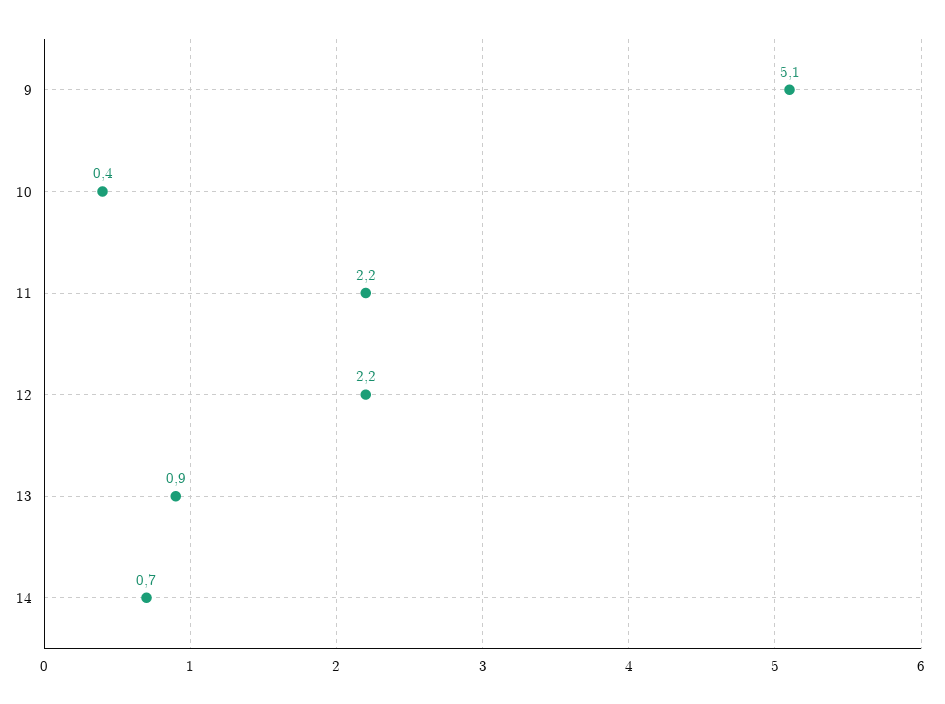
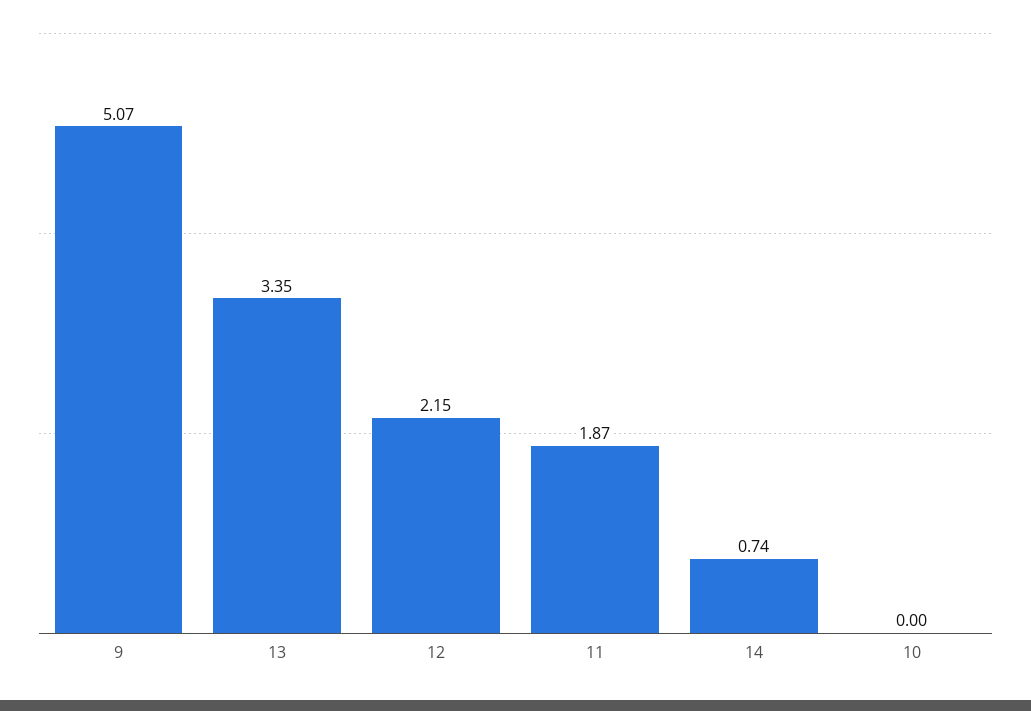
10: 0.4 -> 0
11: 2.2 -> 1.87
13: 0.9 -> 3.35

